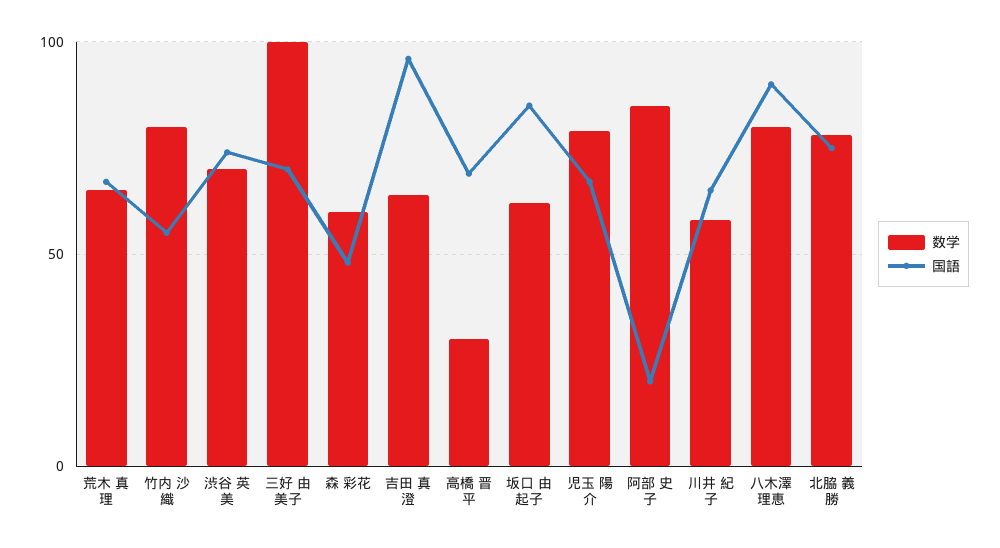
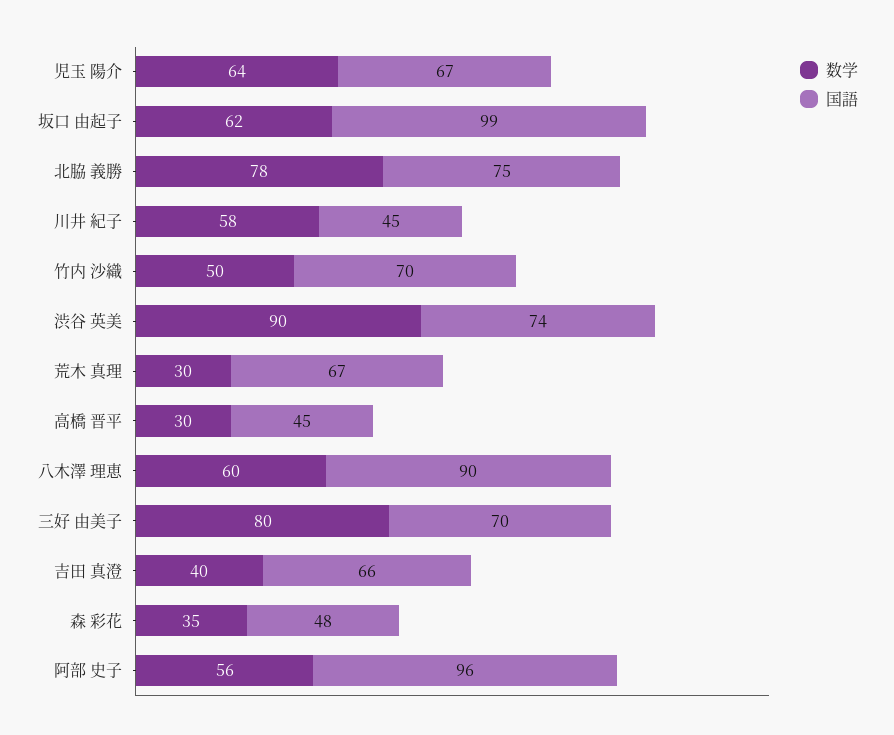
数学, 荒木 真理: 65 -> 30
数学, 竹内 沙織: 80 -> 50
国語, 竹内 沙織: 55 -> 70
数学, 渋谷 英美: 70 -> 90
数学, 三好 由美子: 100 -> 80
数学, 森 彩花: 60 -> 35
数学, 吉田 真澄: 65 -> 40
国語, 吉田 真澄: 95 -> 66
国語, 高橋 晋平: 70 -> 45
国語, 坂口 由起子: 85 -> 99
数学, 児玉 陽介: 80 -> 64
数学, 阿部 史子: 85 -> 56
国語, 阿部 史子: 20 -> 96
国語, 川井 紀子: 65 -> 45
数学, 八木澤 理恵: 80 -> 60

